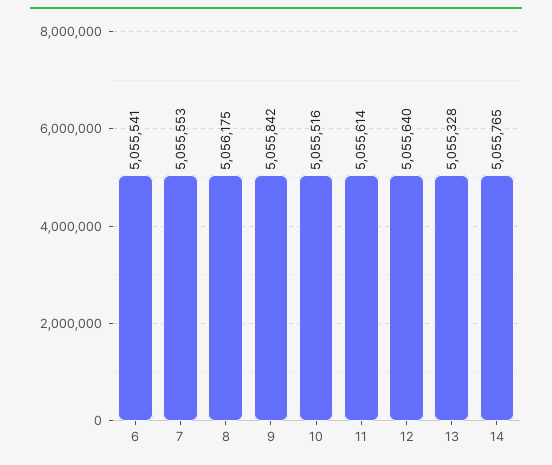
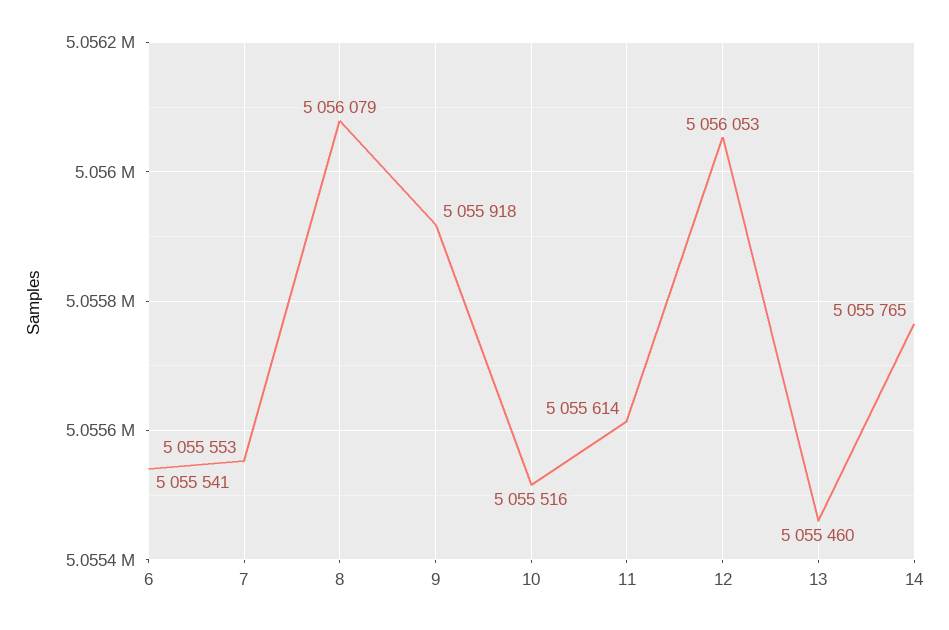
8: 5056175 -> 5056079
9: 5055842 -> 5055918
12: 5055640 -> 5056053
13: 5055328 -> 5055460

